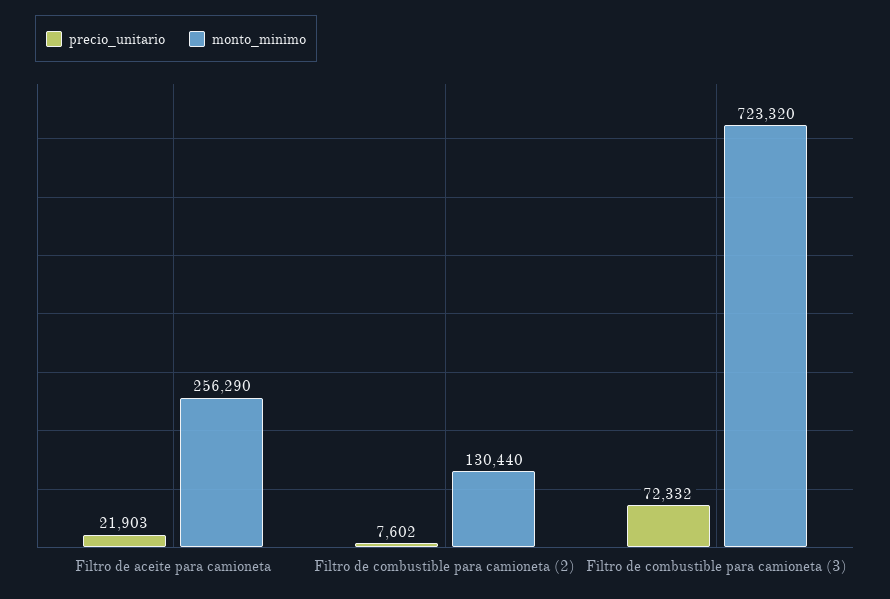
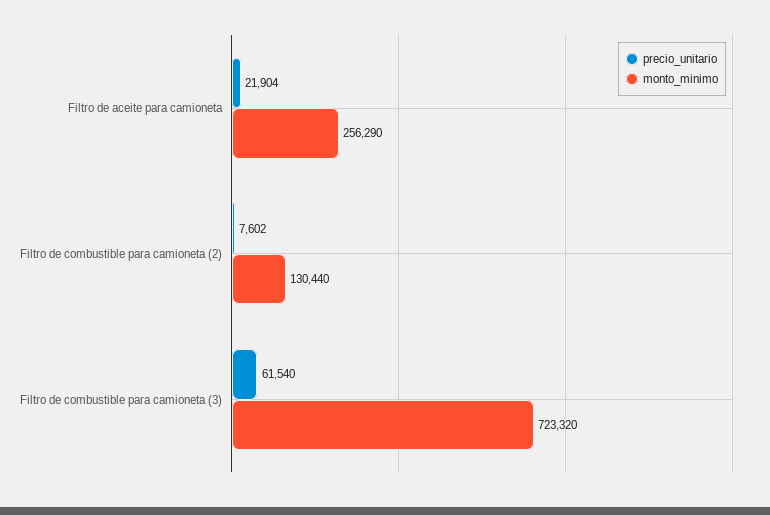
precio_unitario, Filtro de aceite para camioneta: 21903 -> 21904
precio_unitario, Filtro de combustible para camioneta (3): 72332 -> 61540

